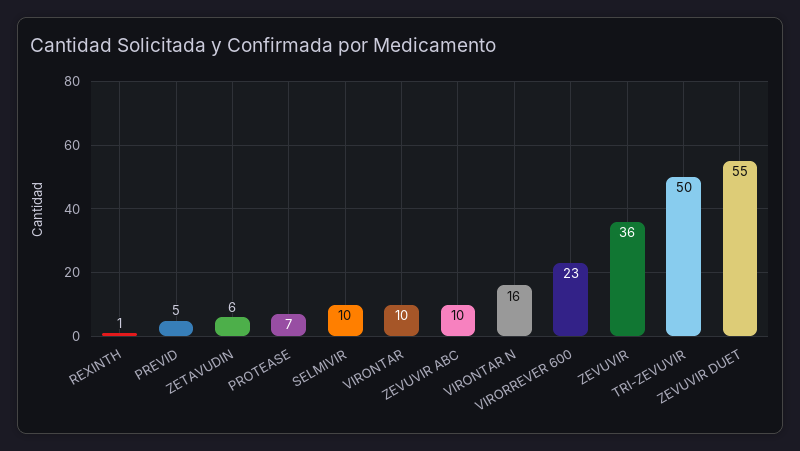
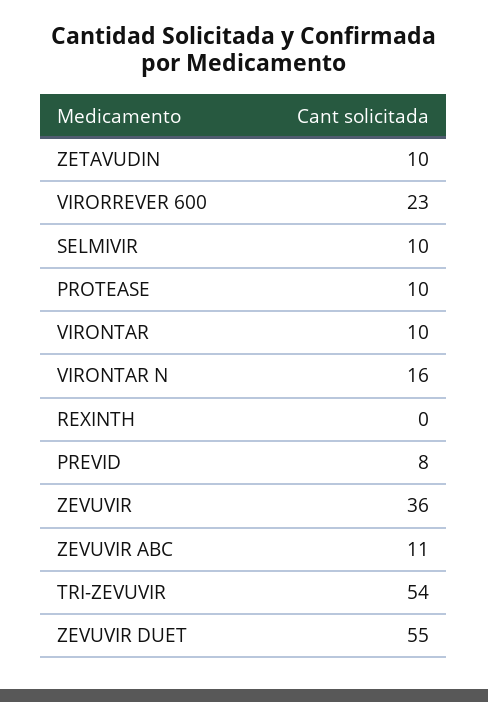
REXINTH: 1 -> 0
PREVID: 5 -> 8
ZETAVUDIN: 6 -> 10
PROTEASE: 7 -> 10
ZEVUVIR ABC: 10 -> 11
TRI-ZEVUVIR: 50 -> 54

